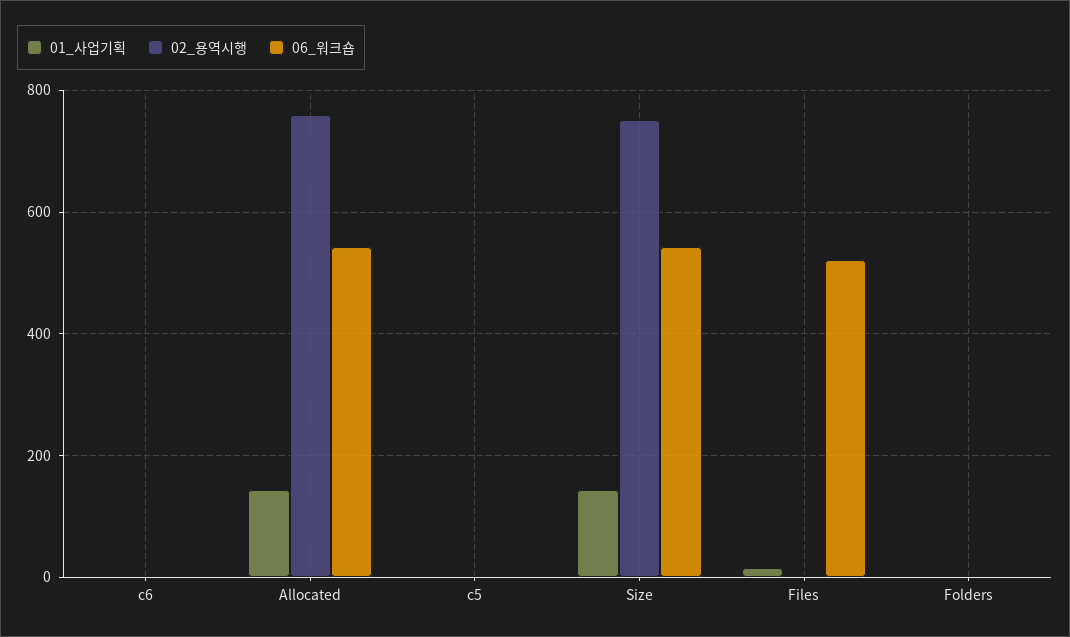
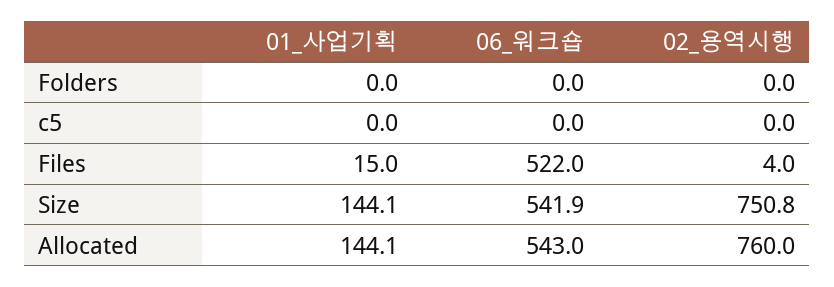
01_사업기획, c6: 0 -> none
02_용역시행, c6: 0 -> none
06_워크숍, c6: 0 -> none

